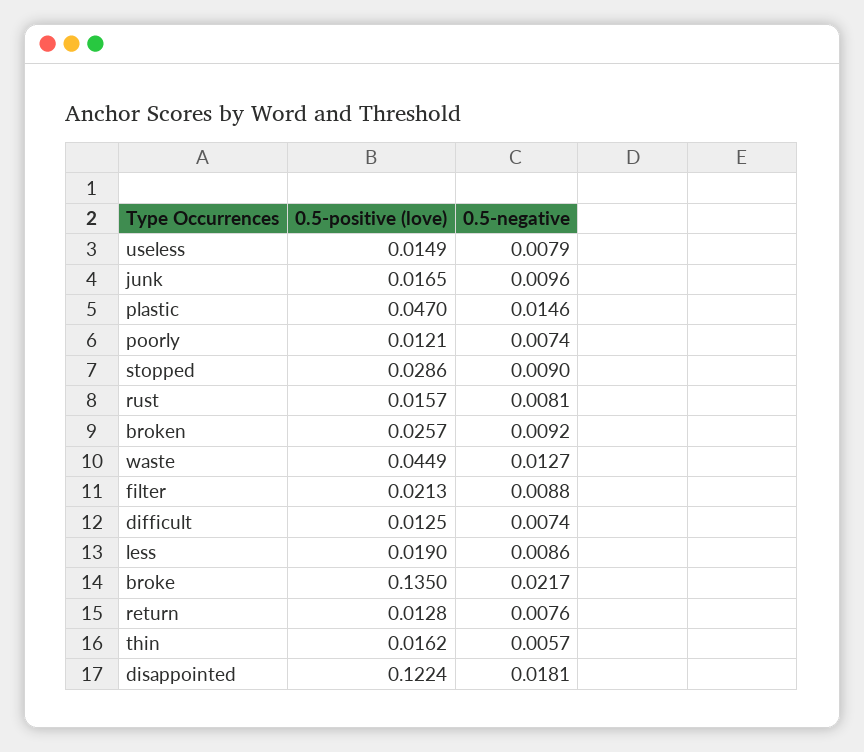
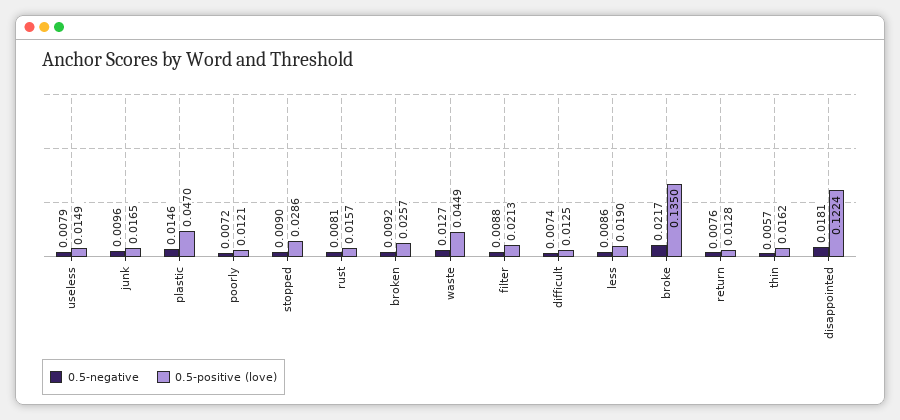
0.5-negative, poorly: 0.0074 -> 0.0072

